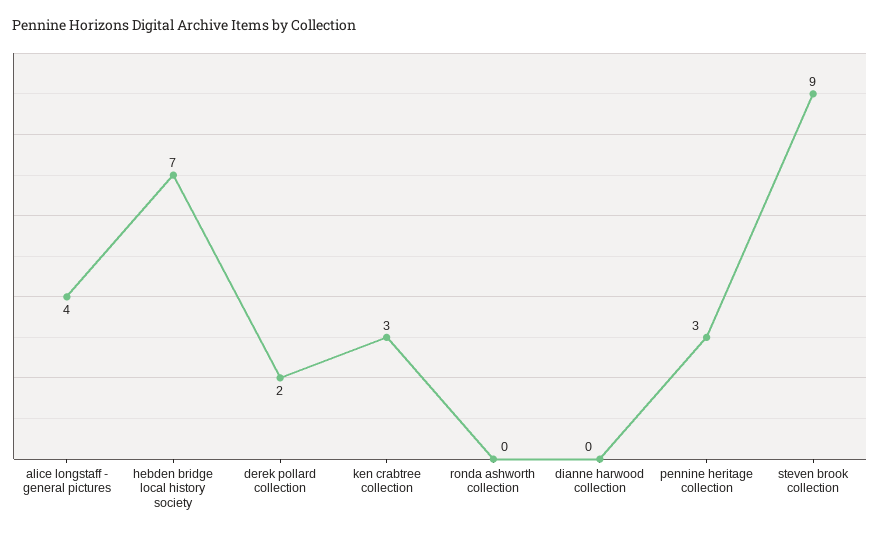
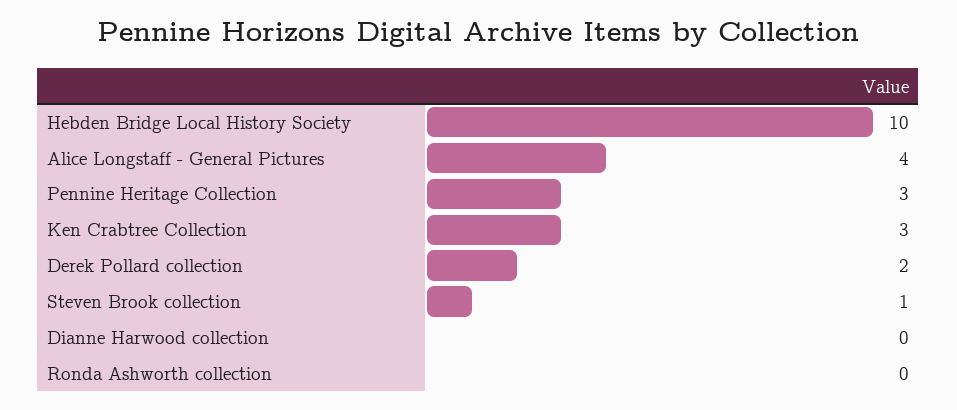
hebden bridge local history society: 7 -> 10
steven brook collection: 9 -> 1

